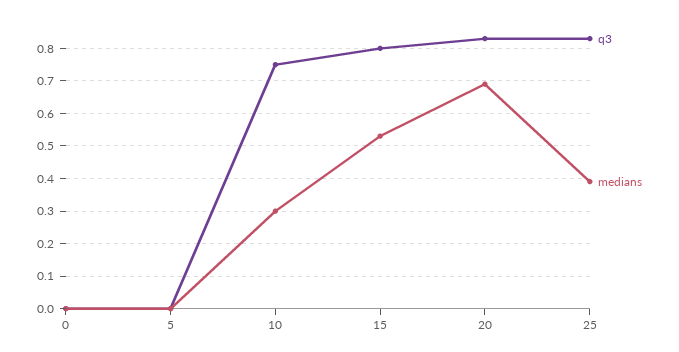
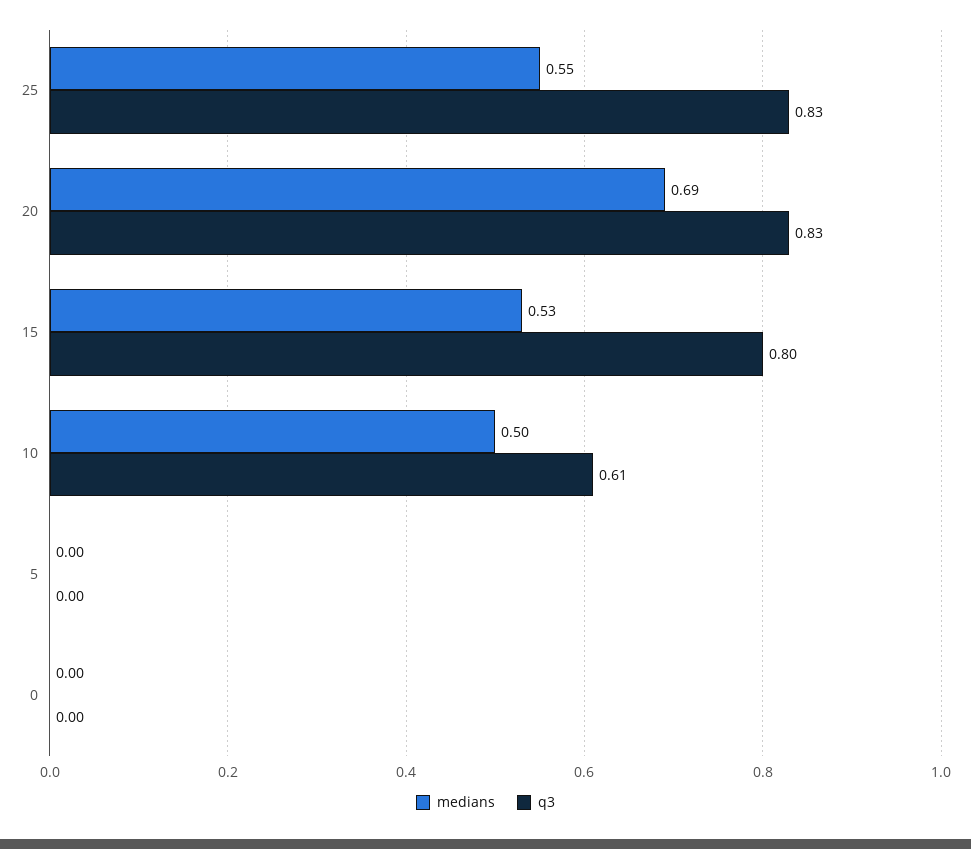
q3, 10: 0.75 -> 0.61
medians, 10: 0.3 -> 0.5
medians, 25: 0.4 -> 0.55

